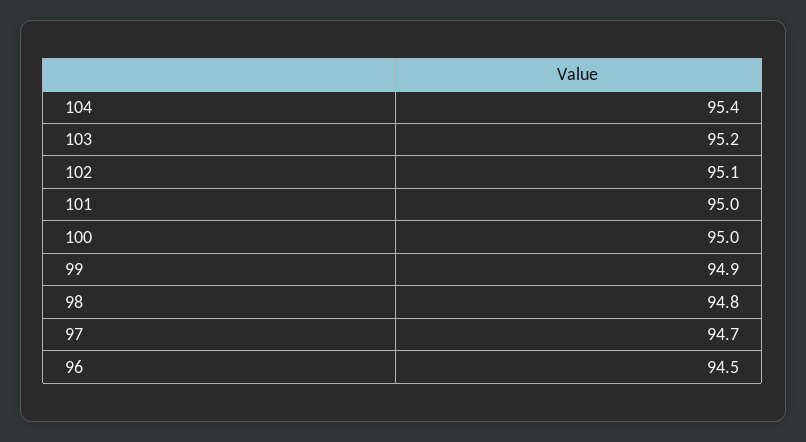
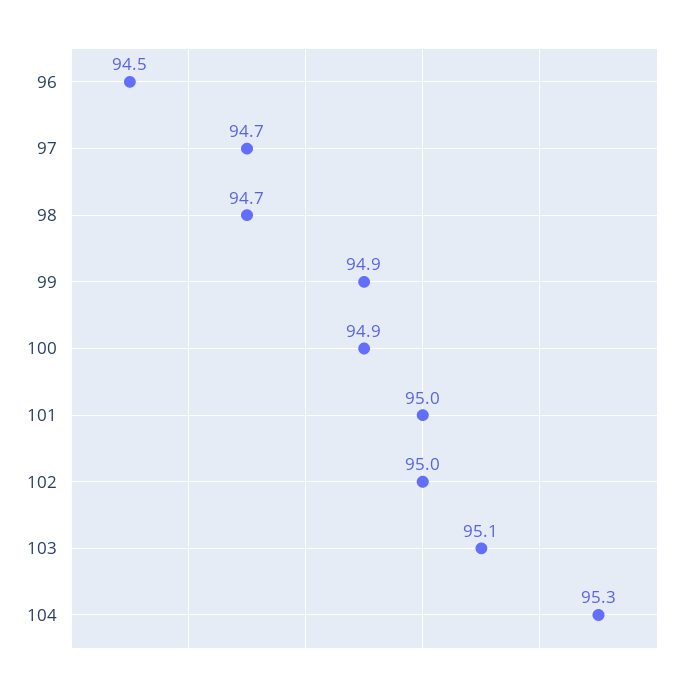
104: 95.4 -> 95.3
103: 95.2 -> 95.1
102: 95.1 -> 95
100: 95 -> 94.9
98: 94.8 -> 94.7

